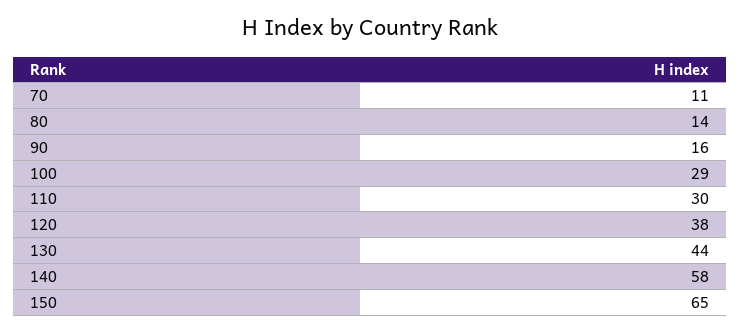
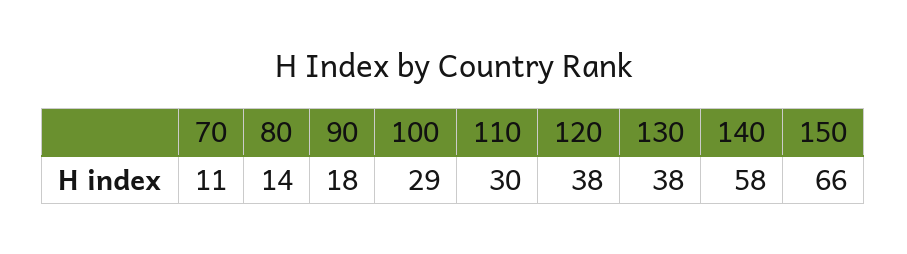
90: 16 -> 18
130: 44 -> 38
150: 65 -> 66

